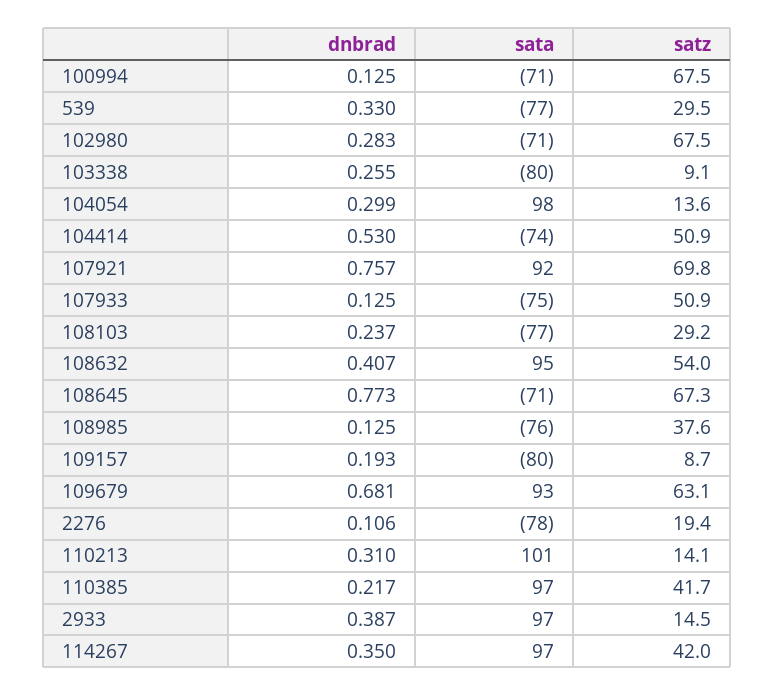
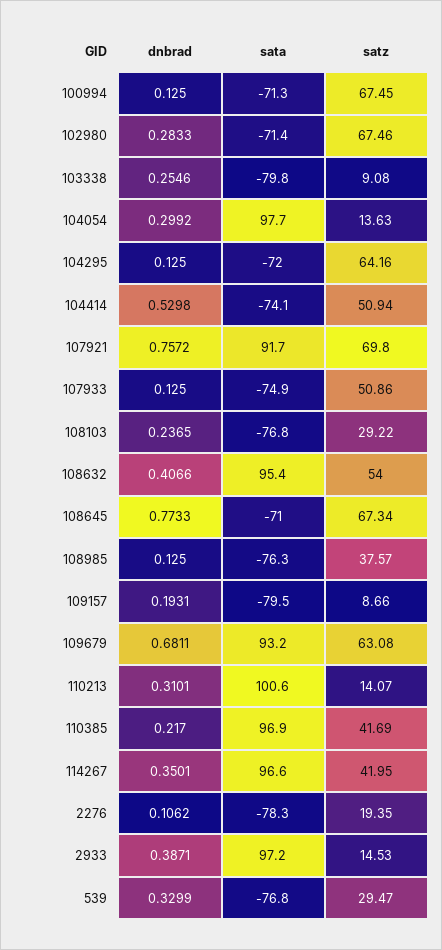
dnbrad, 104295: none -> 0.125
sata, 104295: none -> -72
satz, 104295: none -> 64.16

